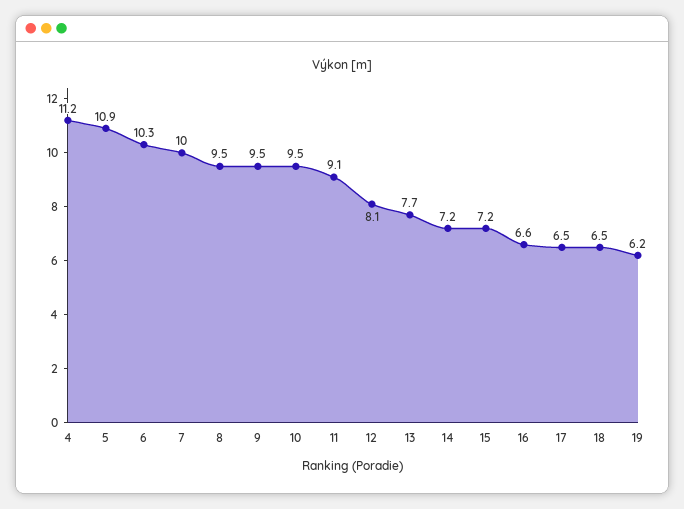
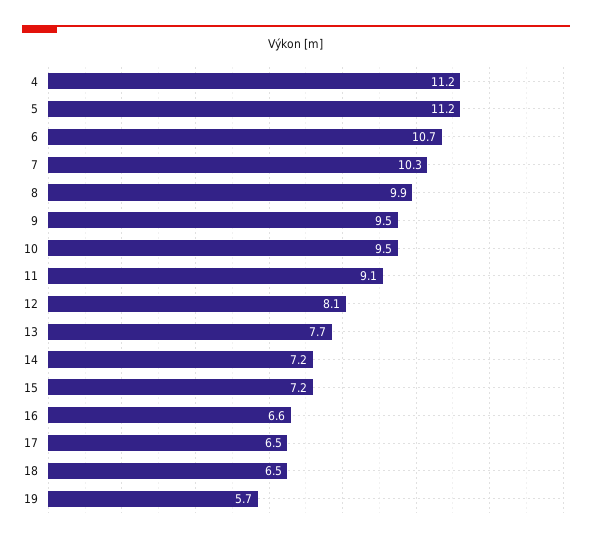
5: 10.9 -> 11.2
6: 10.3 -> 10.7
7: 10 -> 10.3
8: 9.5 -> 9.9
19: 6.2 -> 5.7

